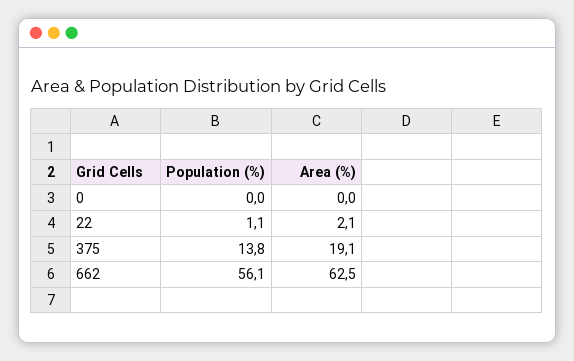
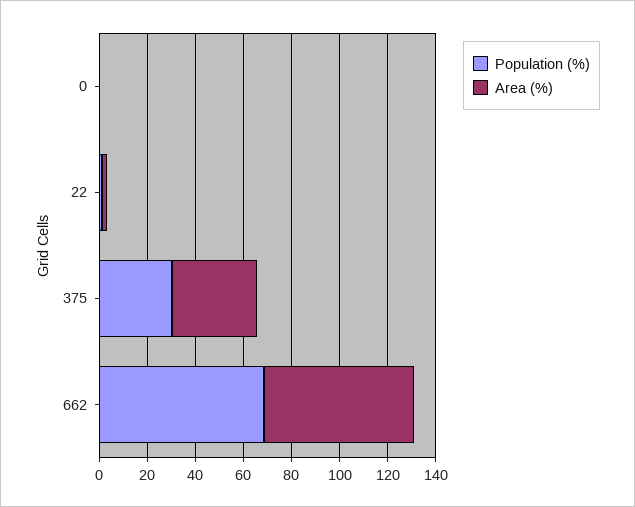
Population (%), 375: 13.8 -> 30
Area (%), 375: 19.1 -> 35
Population (%), 662: 56.1 -> 70

